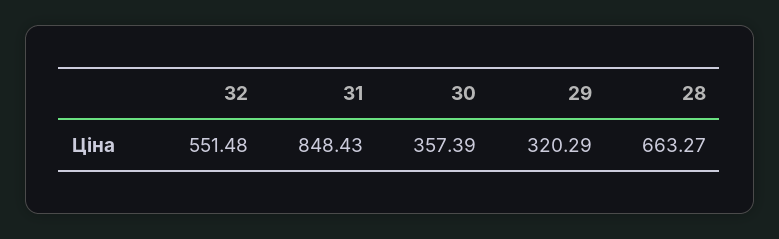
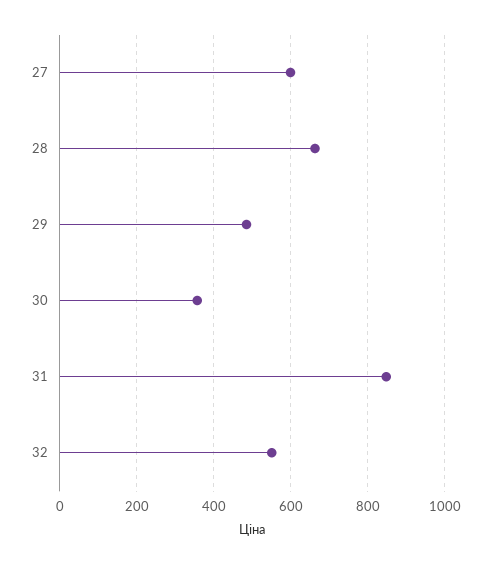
29: 320.29 -> 480
27: none -> 600

